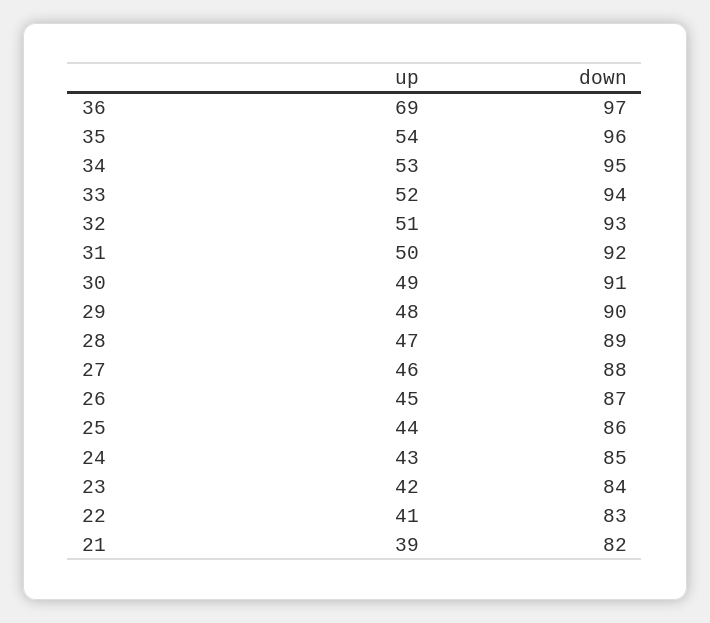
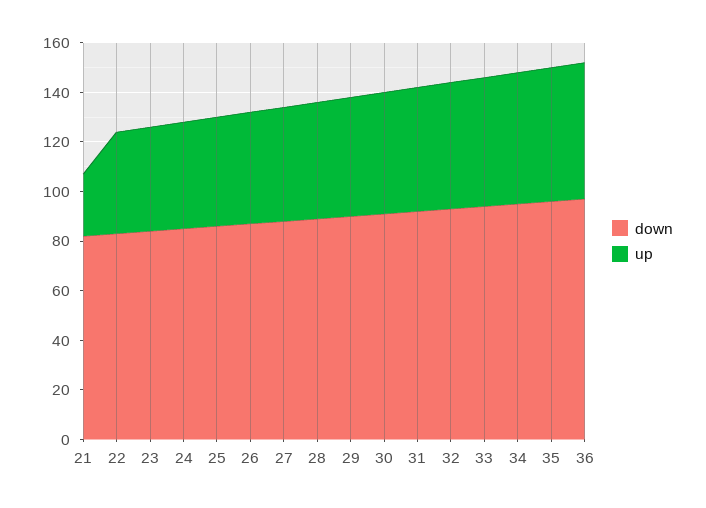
up, 36: 69 -> 55
up, 21: 39 -> 25

